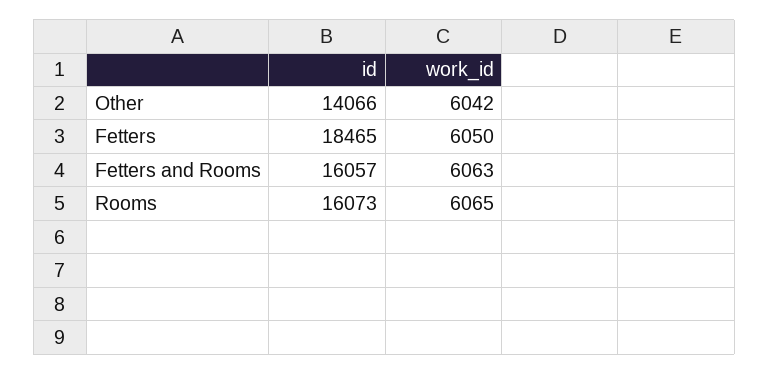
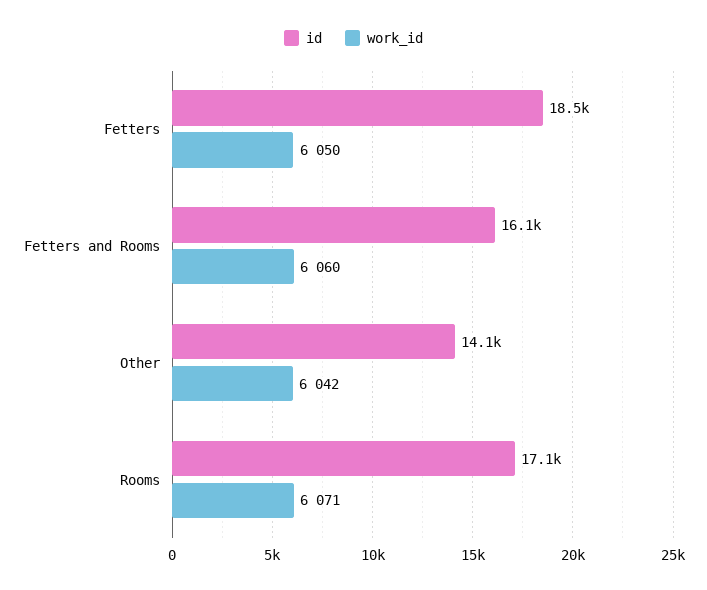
work_id, Fetters and Rooms: 6063 -> 6060
id, Rooms: 16073 -> 17100
work_id, Rooms: 6065 -> 6071

